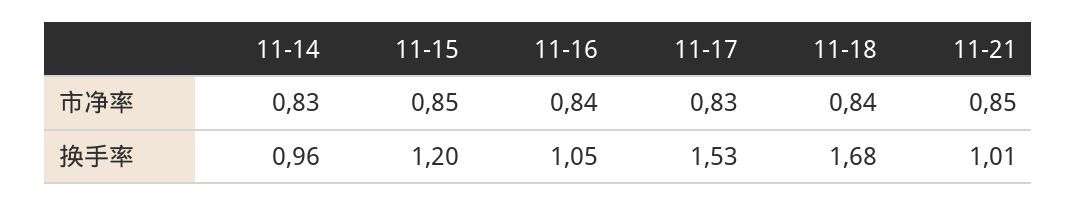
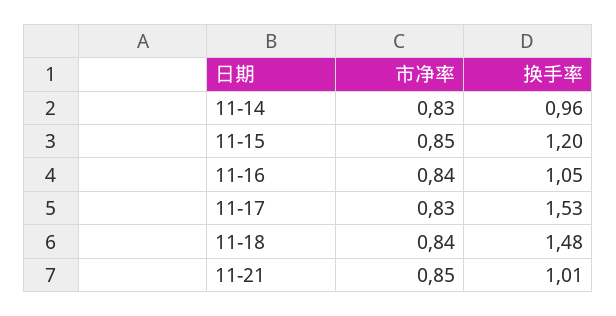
11-18, 换手率: 1.68 -> 1.48

